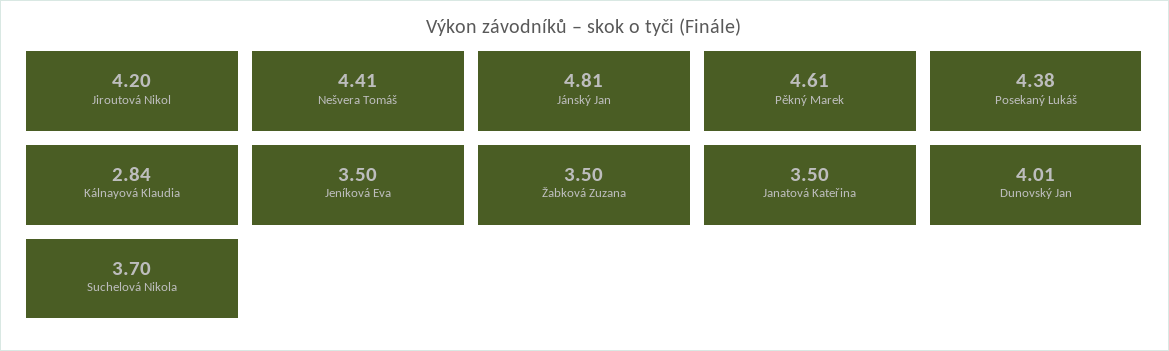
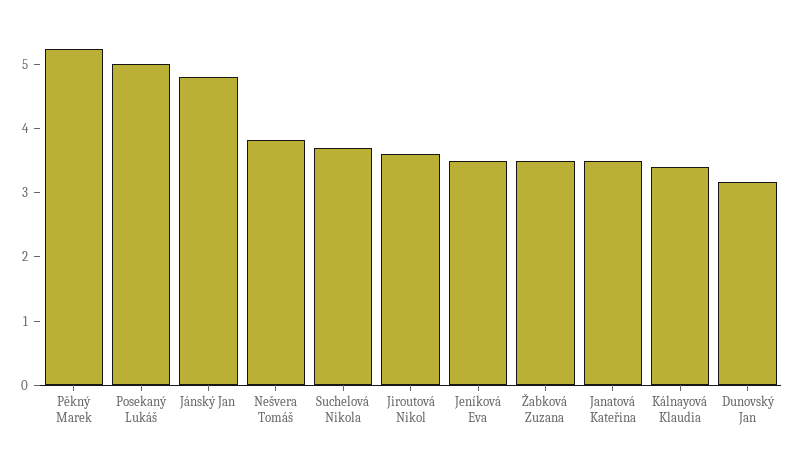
Jiroutová Nikol: 4.2 -> 3.6
Nešvera Tomáš: 4.41 -> 3.8
Pěkný Marek: 4.61 -> 5.2
Posekaný Lukáš: 4.38 -> 5
Kálnayová Klaudia: 2.84 -> 3.4
Dunovský Jan: 4.01 -> 3.2

